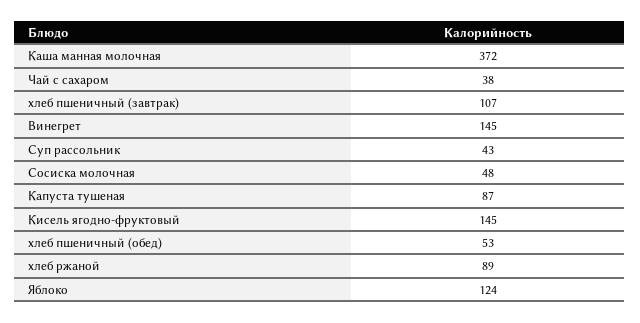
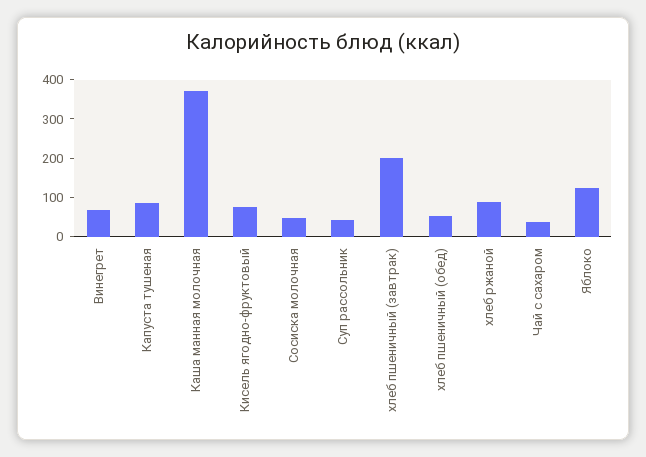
хлеб пшеничный (завтрак): 107 -> 200
Винегрет: 145 -> 75
Кисель ягодно-фруктовый: 145 -> 75

